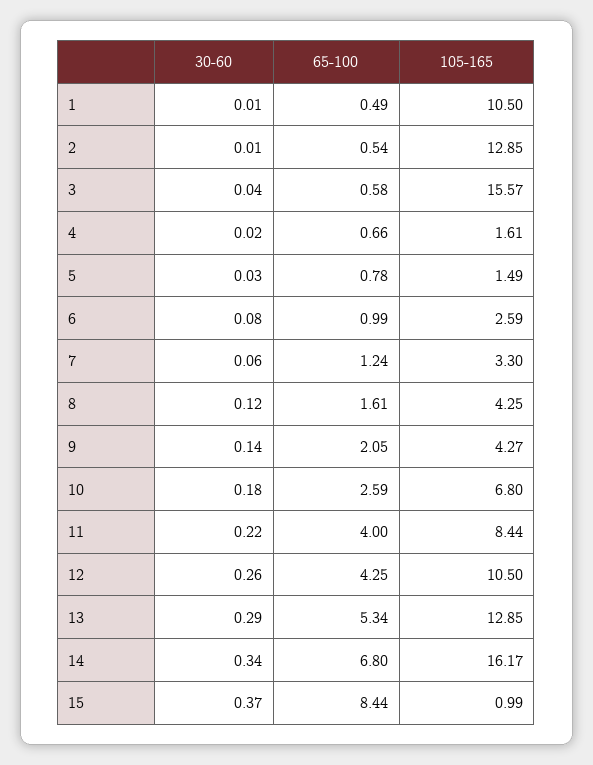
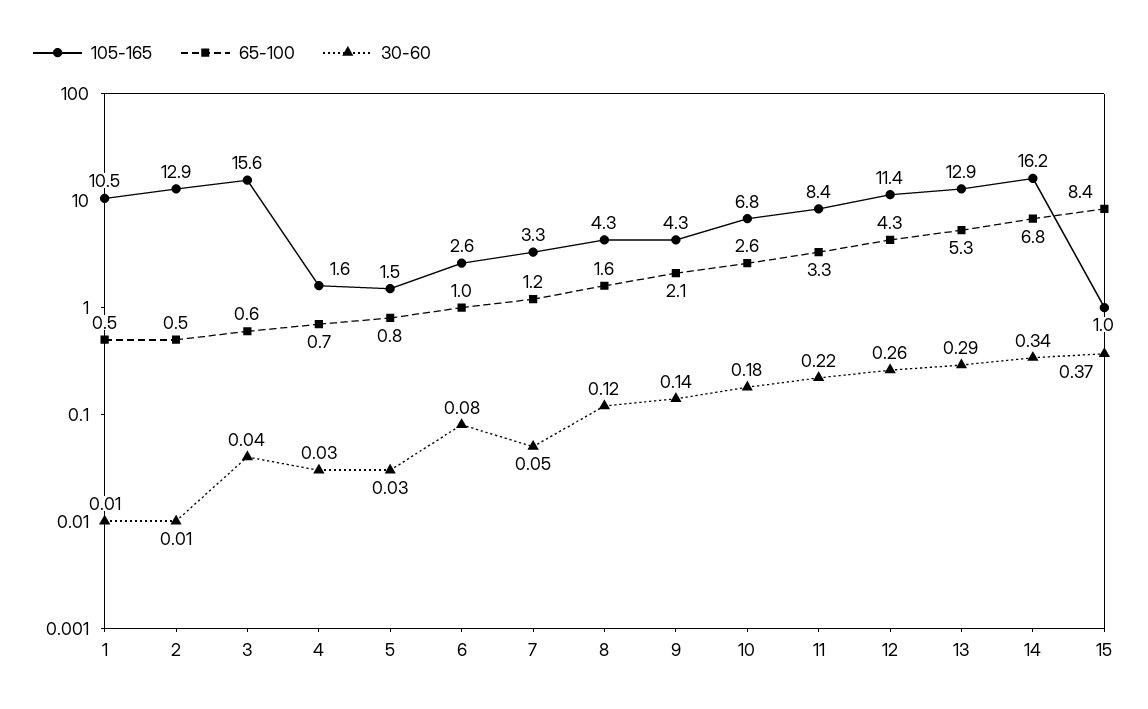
30-60, 4: 0.02 -> 0.03
30-60, 7: 0.06 -> 0.05
65-100, 11: 4 -> 3.3
105-165, 12: 10.5 -> 11.4

